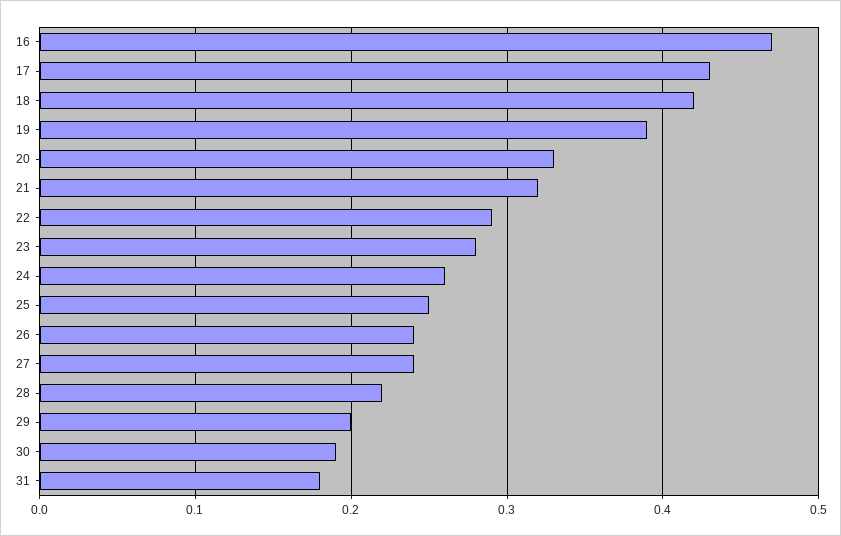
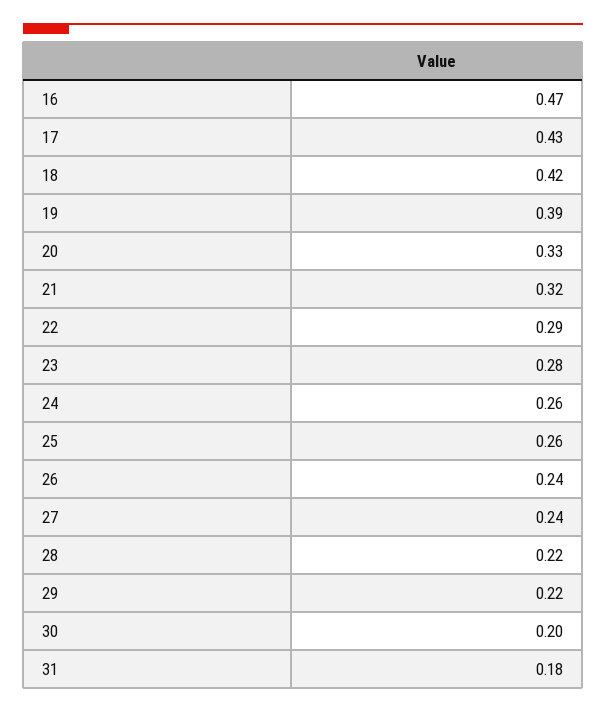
25: 0.25 -> 0.26
29: 0.2 -> 0.22
30: 0.19 -> 0.2

